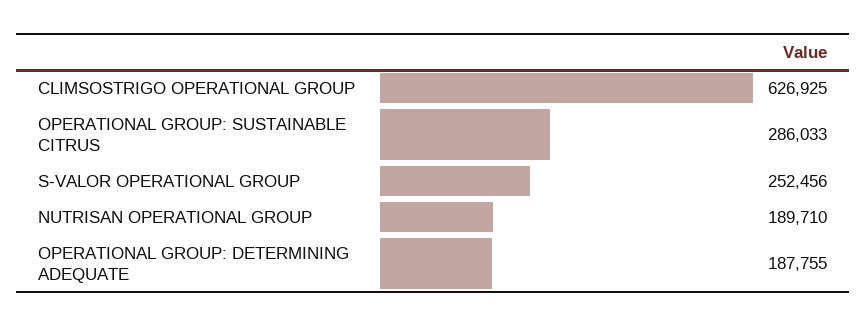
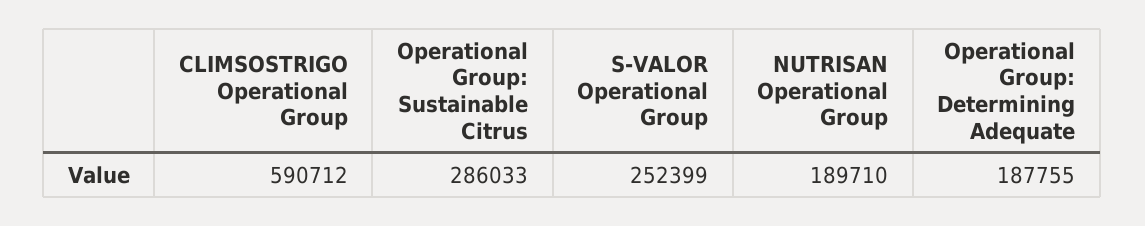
CLIMSOSTRIGO OPERATIONAL GROUP: 626925 -> 590712
S-VALOR OPERATIONAL GROUP: 252456 -> 252399

